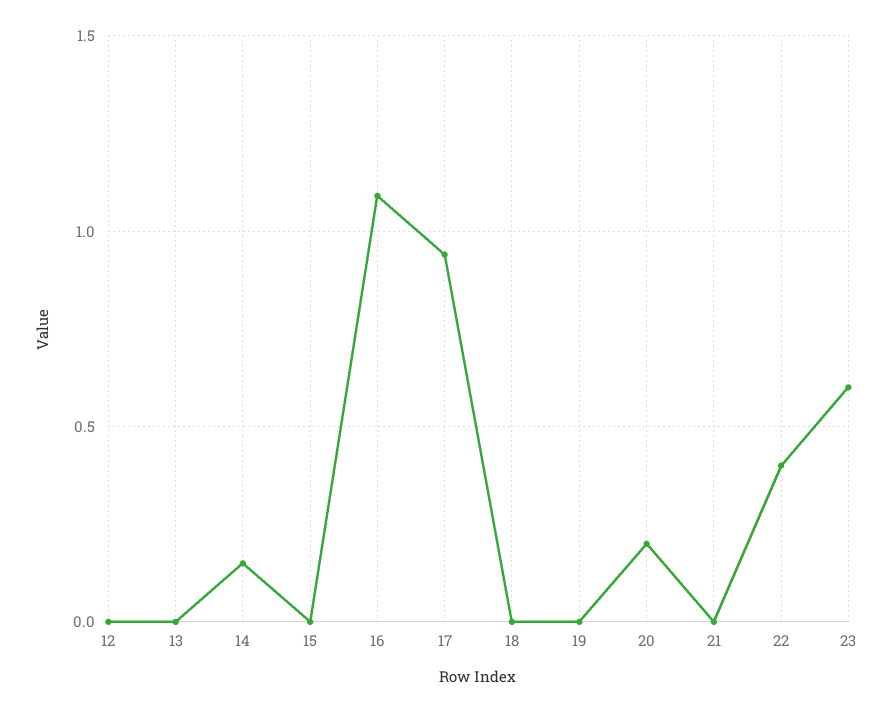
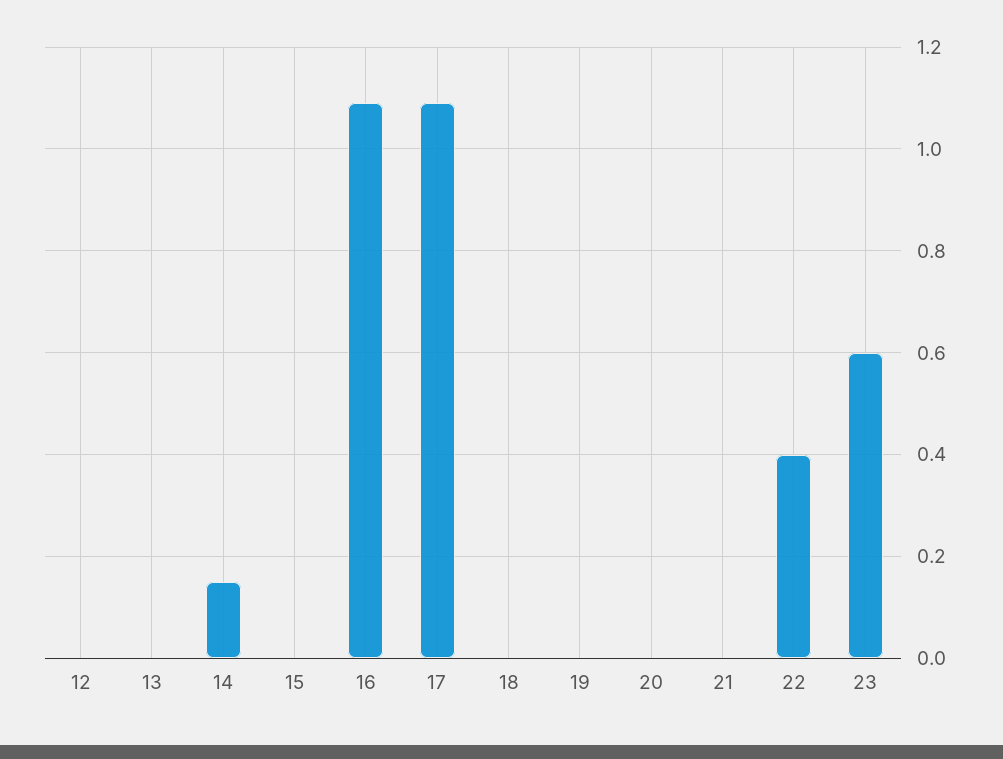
17: 0.95 -> 1.1
20: 0.2 -> 0

